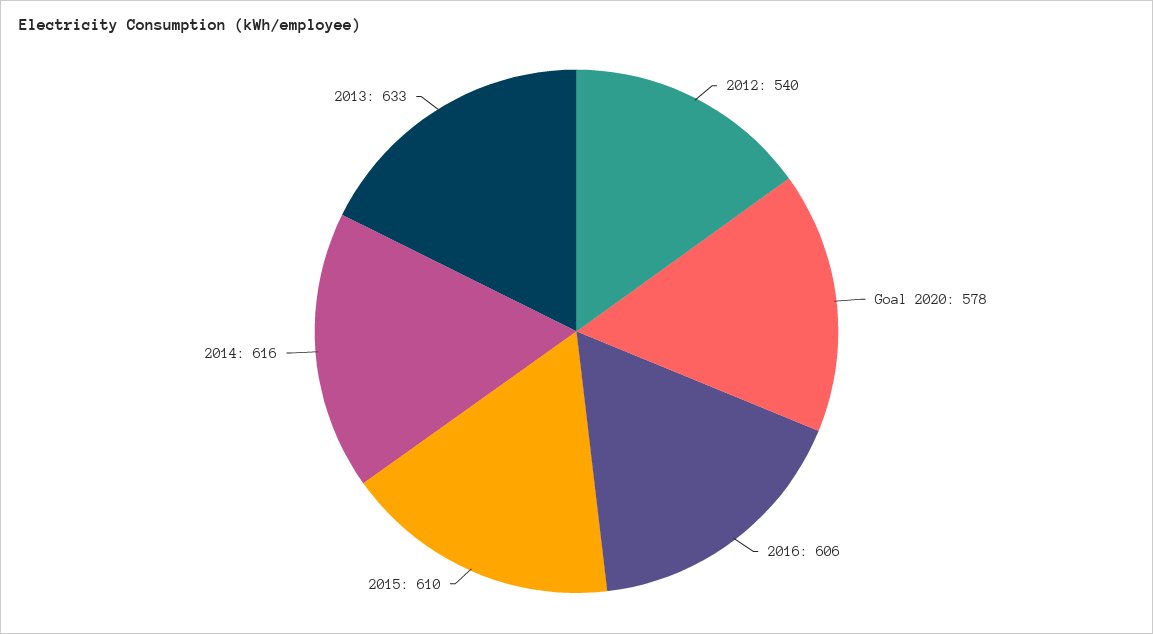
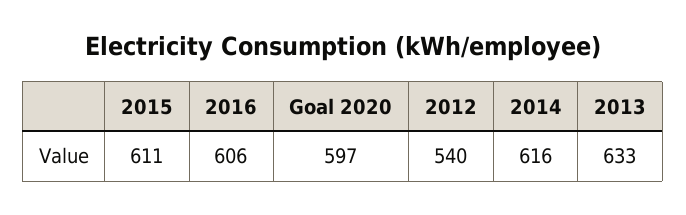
Goal 2020: 578 -> 597
2015: 610 -> 611

